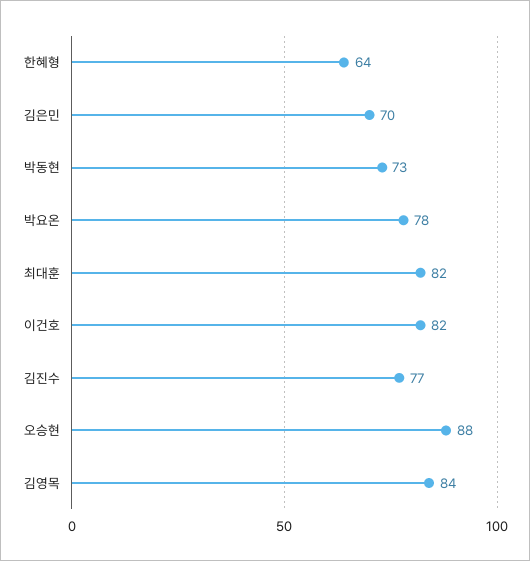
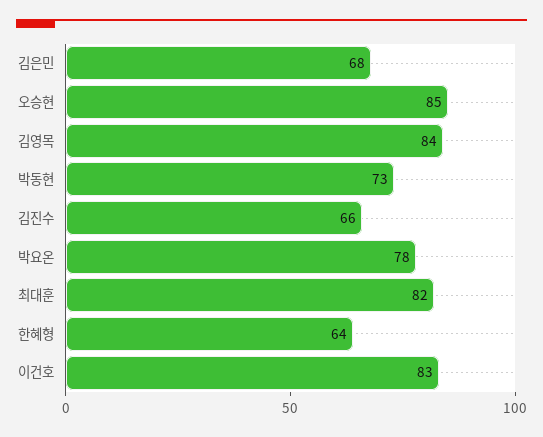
김은민: 70 -> 68
이건호: 82 -> 83
김진수: 77 -> 66
오승현: 88 -> 85

